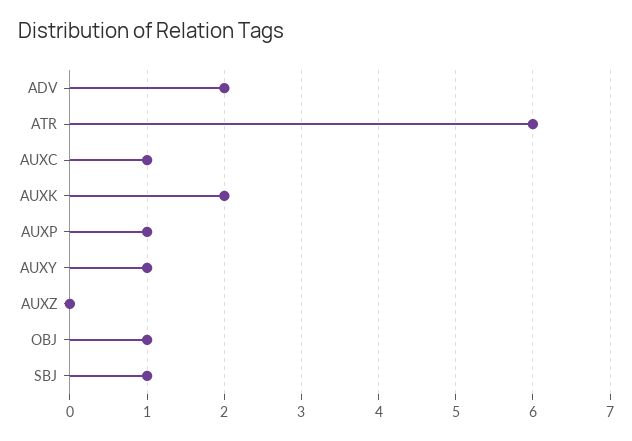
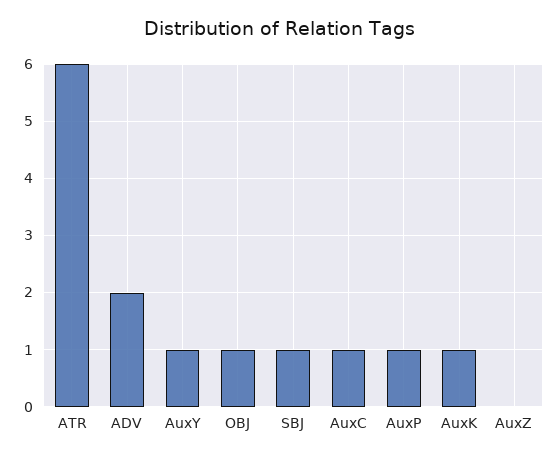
AUXK: 2 -> 1

